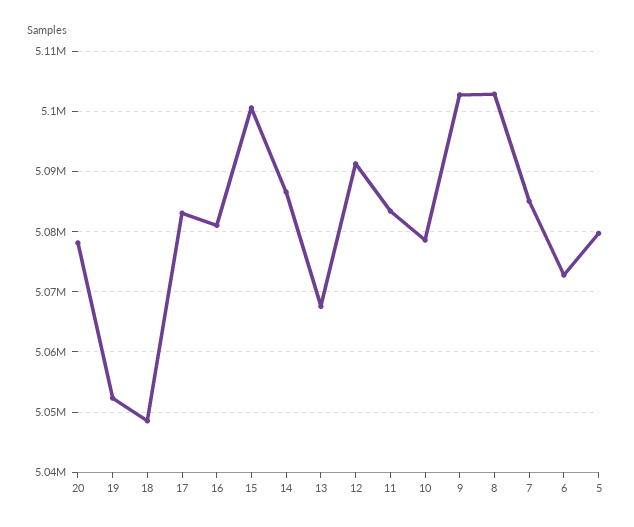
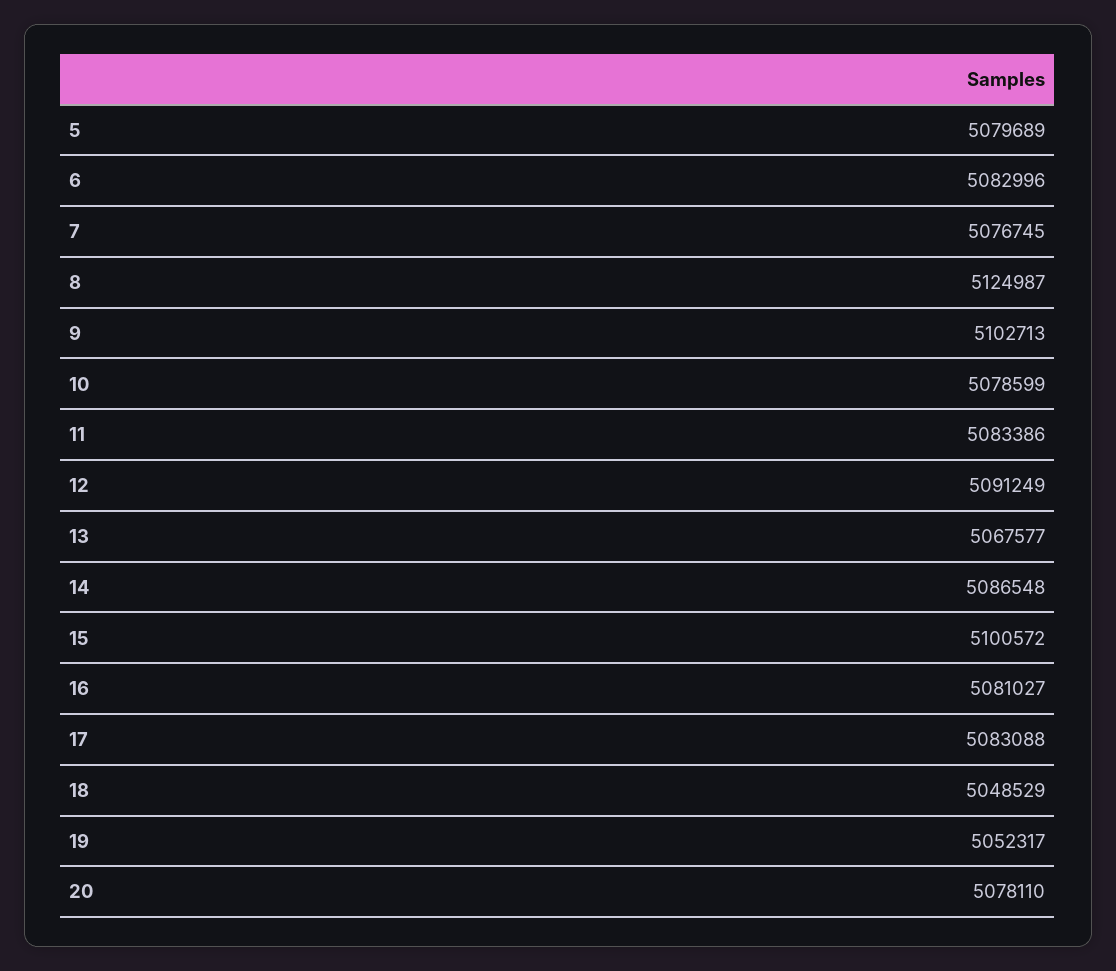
8: 5103000 -> 5124987
7: 5085000 -> 5076745
6: 5073000 -> 5082996

